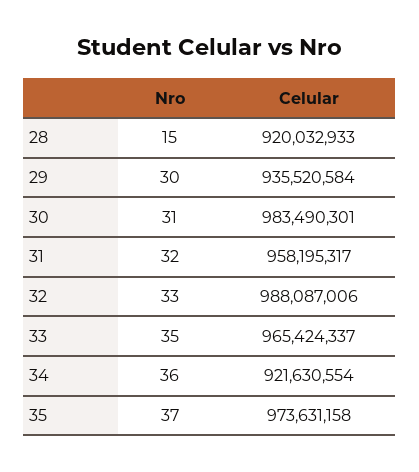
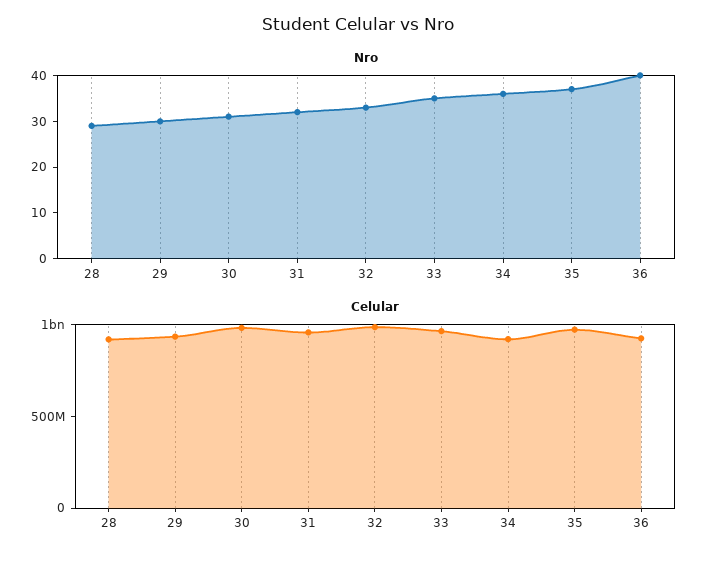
Nro, 28: 15 -> 30
Nro, 36: none -> 40
Celular, 36: none -> 900000000

